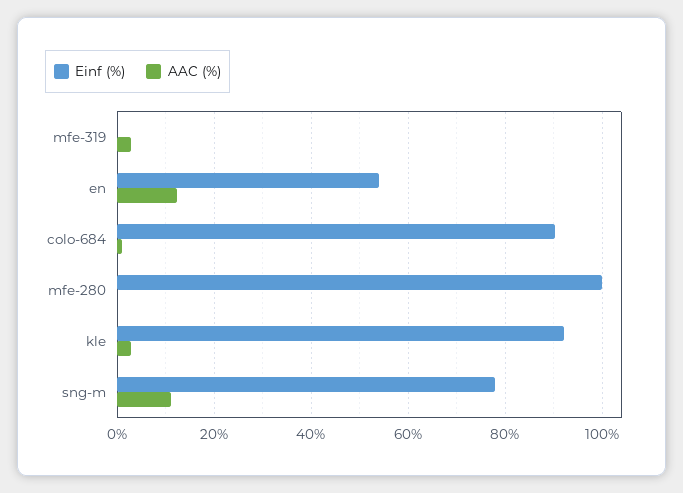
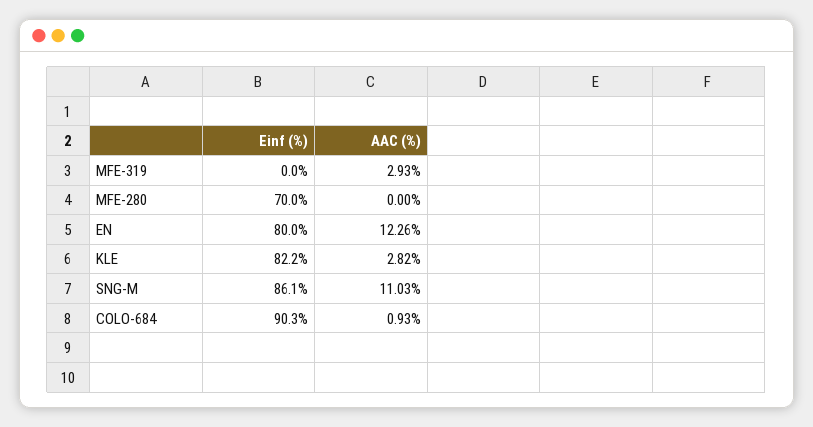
Einf (%), en: 54 -> 80
Einf (%), mfe-280: 100 -> 70
Einf (%), kle: 92 -> 82.2
Einf (%), sng-m: 78 -> 86.1

